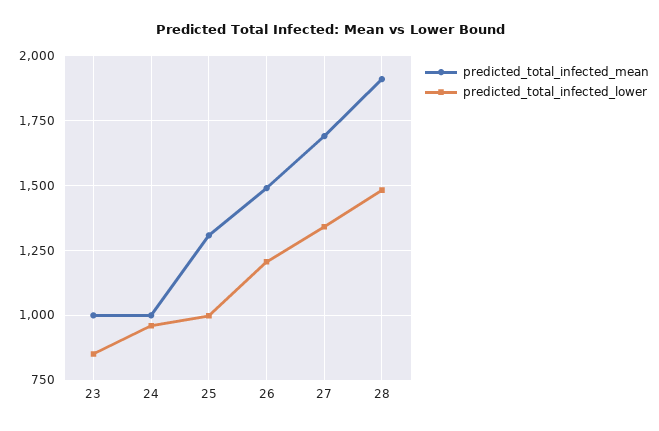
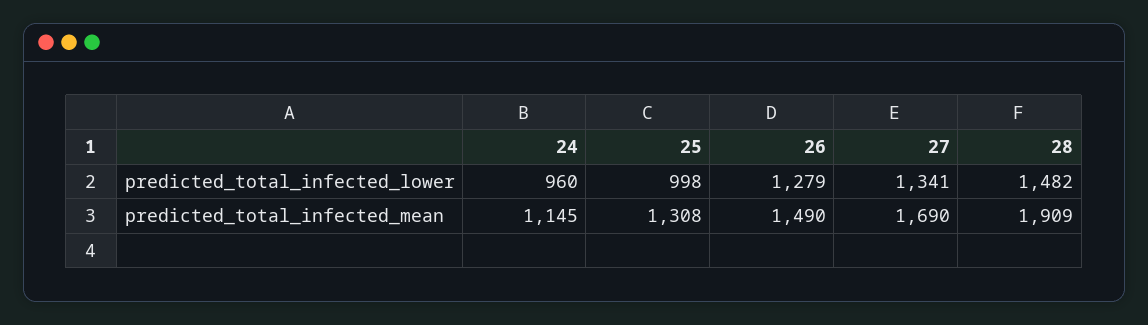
predicted_total_infected_mean, 23: 1000 -> none
predicted_total_infected_lower, 23: 850 -> none
predicted_total_infected_mean, 24: 1000 -> 1145
predicted_total_infected_lower, 26: 1200 -> 1279

